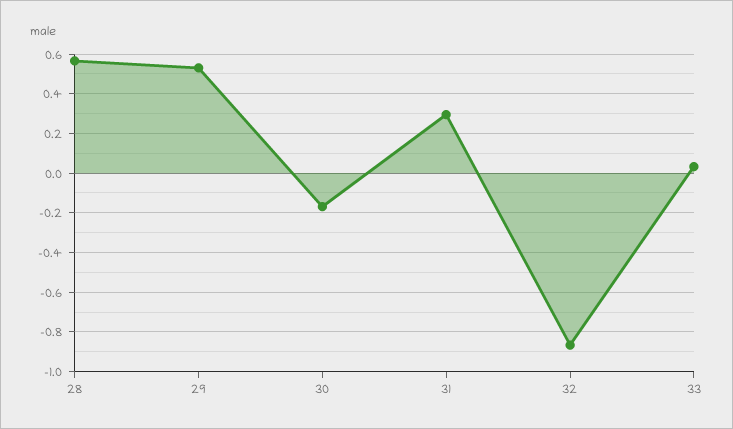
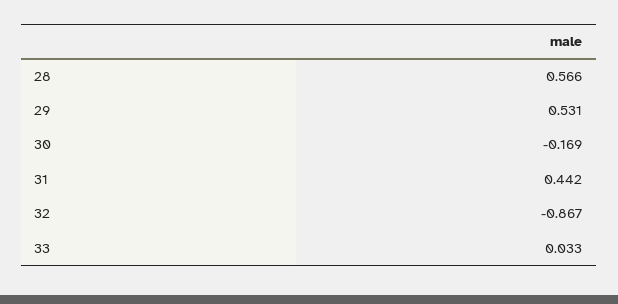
31: 0.3 -> 0.442

